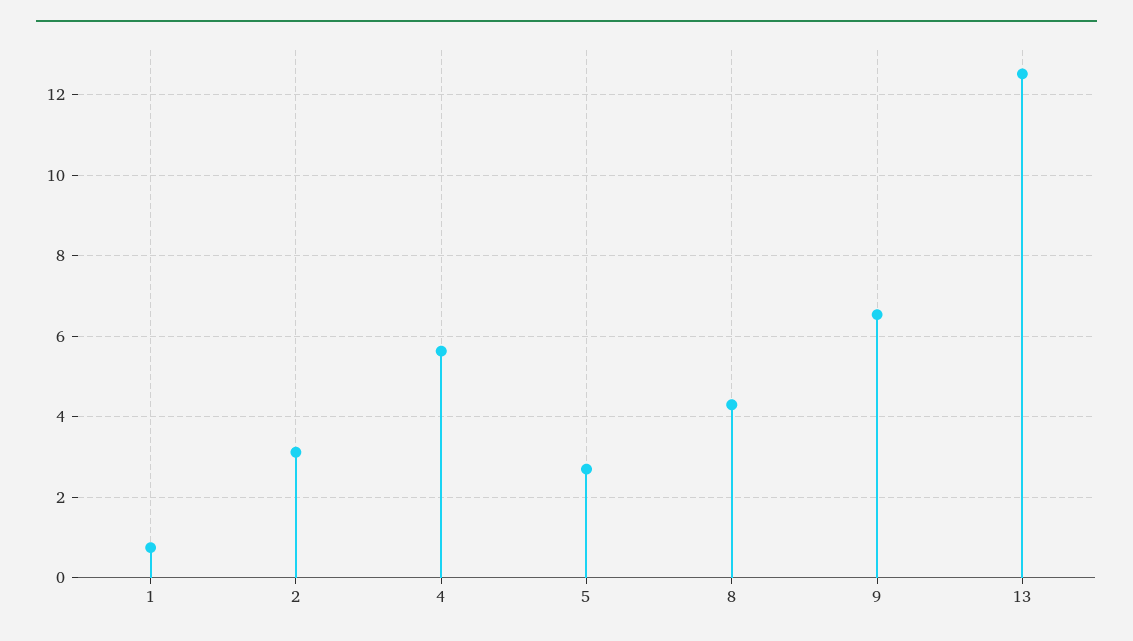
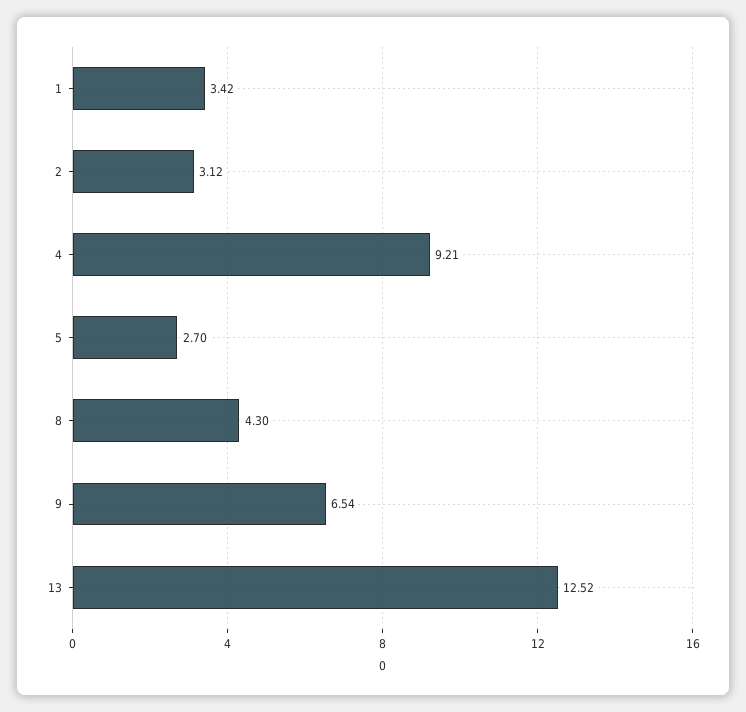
1: 0.8 -> 3.42
4: 5.6 -> 9.21

